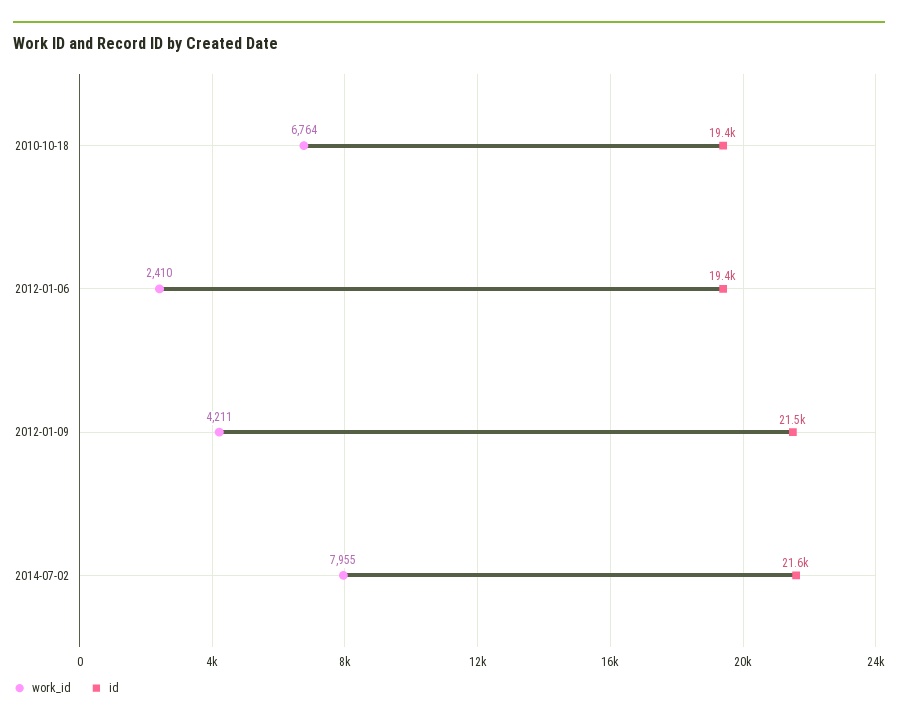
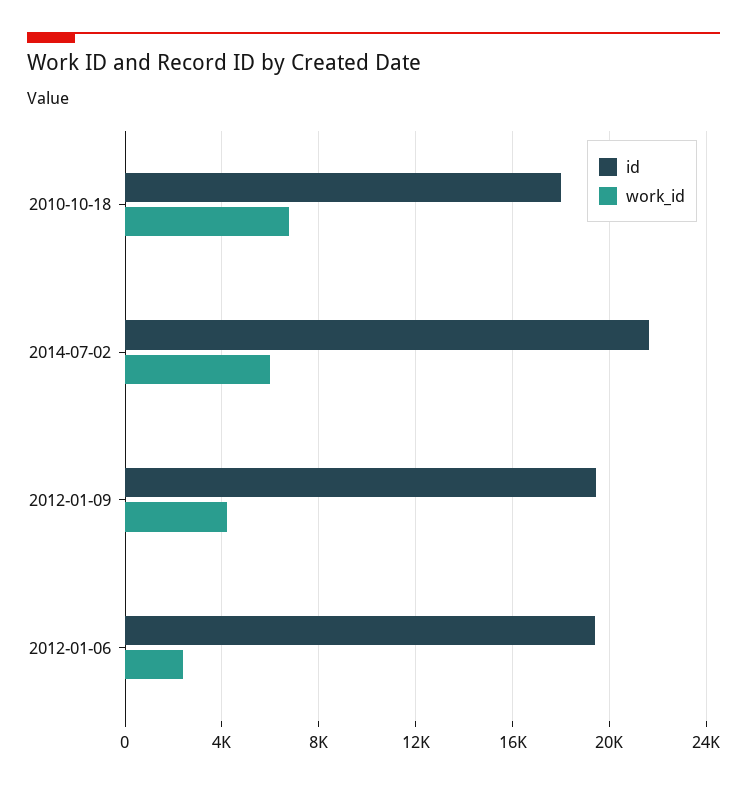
id, 2010-10-18: 19400 -> 18000
id, 2012-01-09: 21500 -> 19500
work_id, 2014-07-02: 7955 -> 6000

